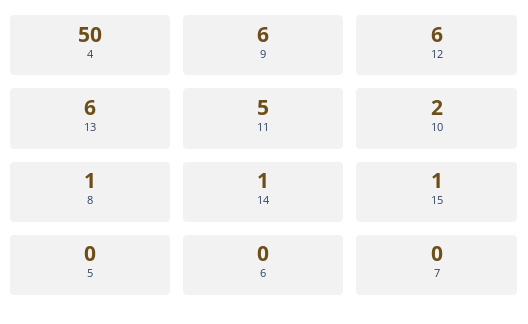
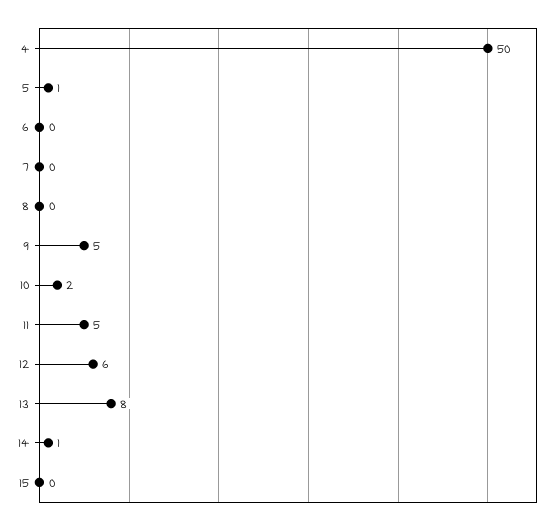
9: 6 -> 5
13: 6 -> 8
8: 1 -> 0
15: 1 -> 0
5: 0 -> 1

